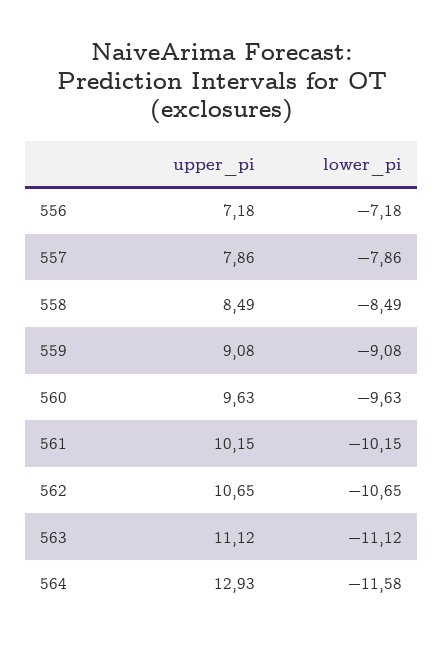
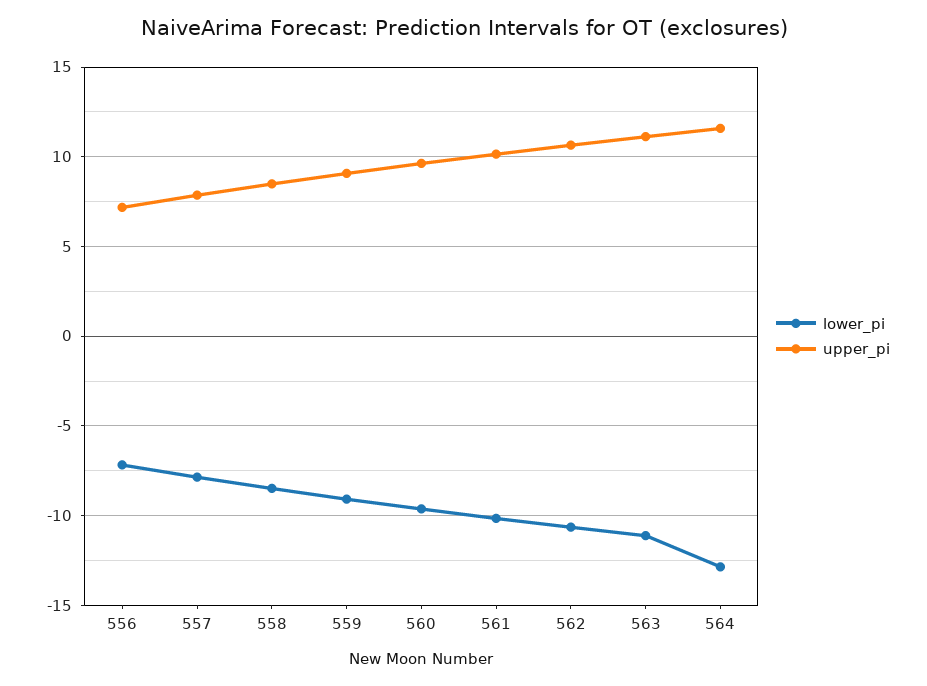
upper_pi, 564: 12.93 -> 11.5
lower_pi, 564: -11.58 -> -13

